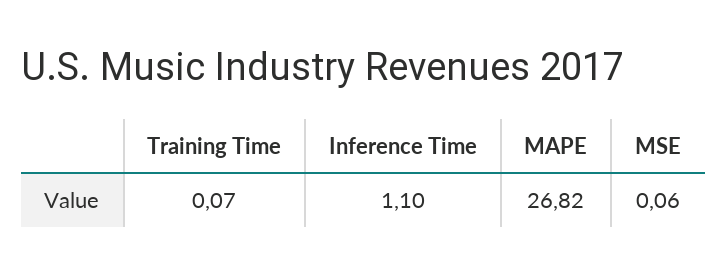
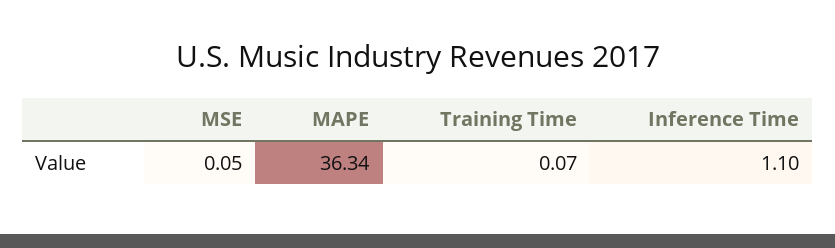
MAPE: 26.82 -> 36.34
MSE: 0.06 -> 0.05

